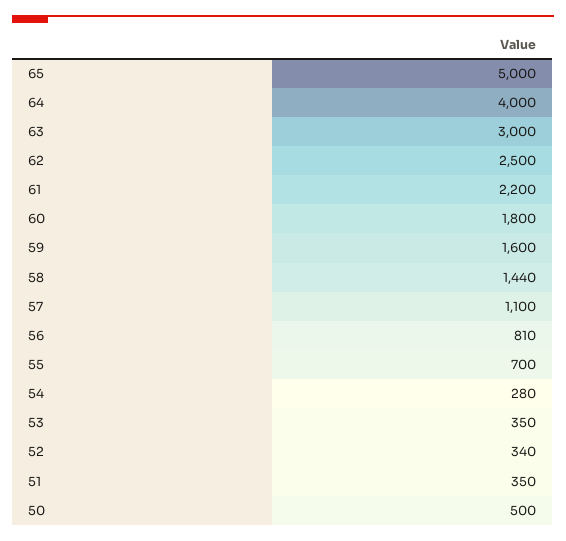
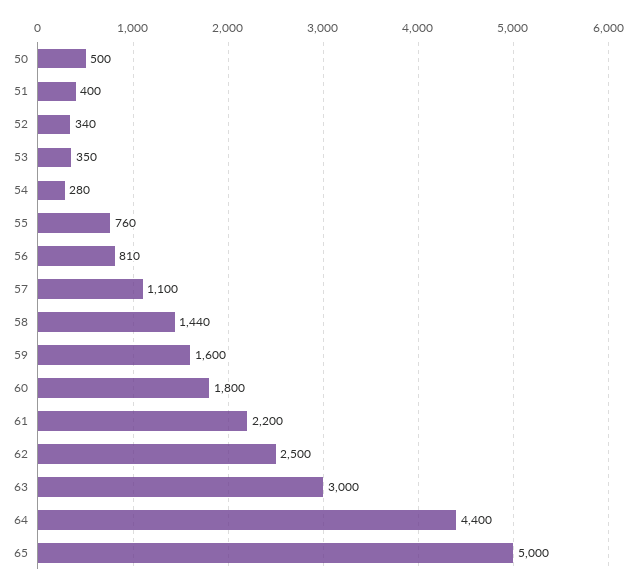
64: 4000 -> 4400
55: 700 -> 760
51: 350 -> 400

